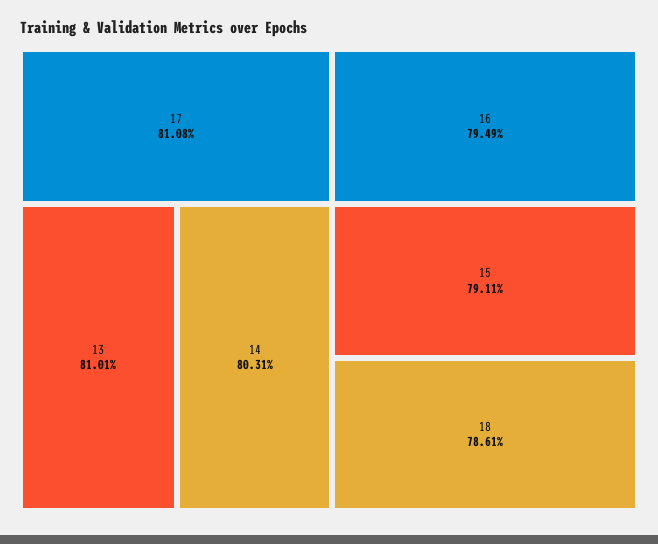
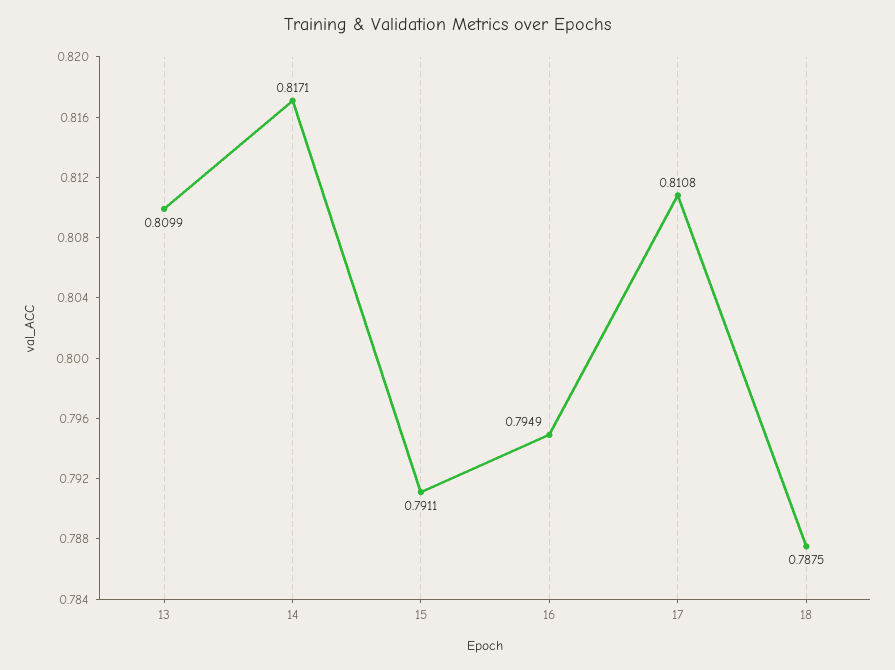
13: 0.8101 -> 0.8099
14: 0.8031 -> 0.8171
18: 0.7861 -> 0.7875

